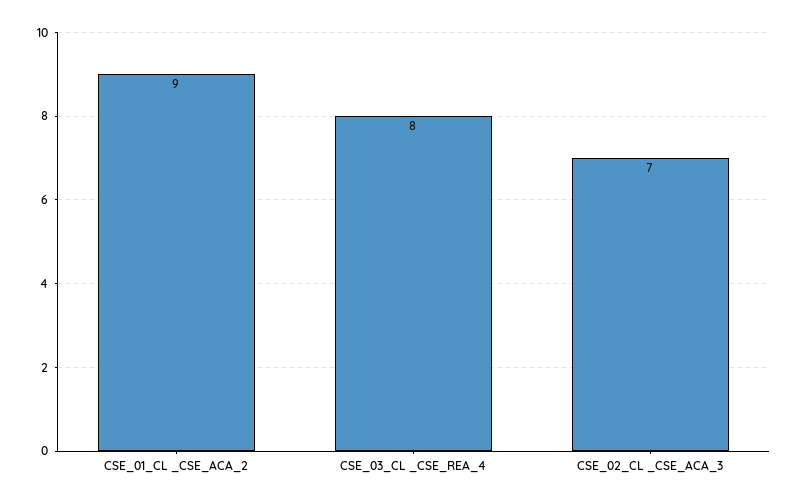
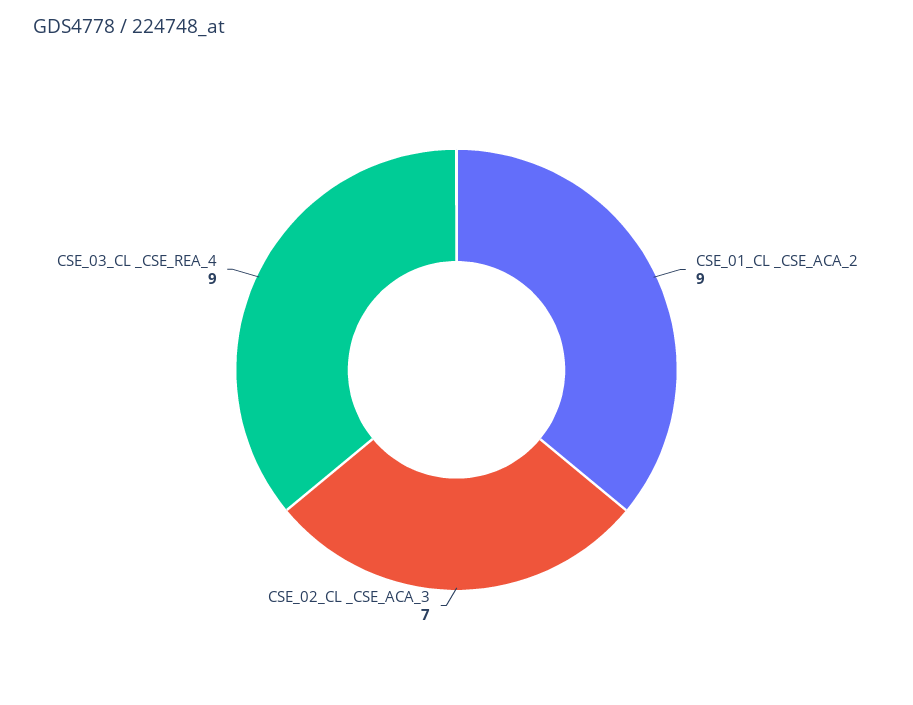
CSE_03_CL _CSE_REA_4: 8 -> 9

